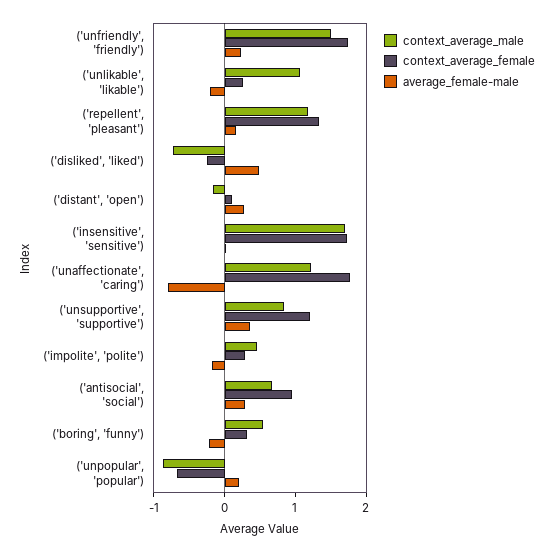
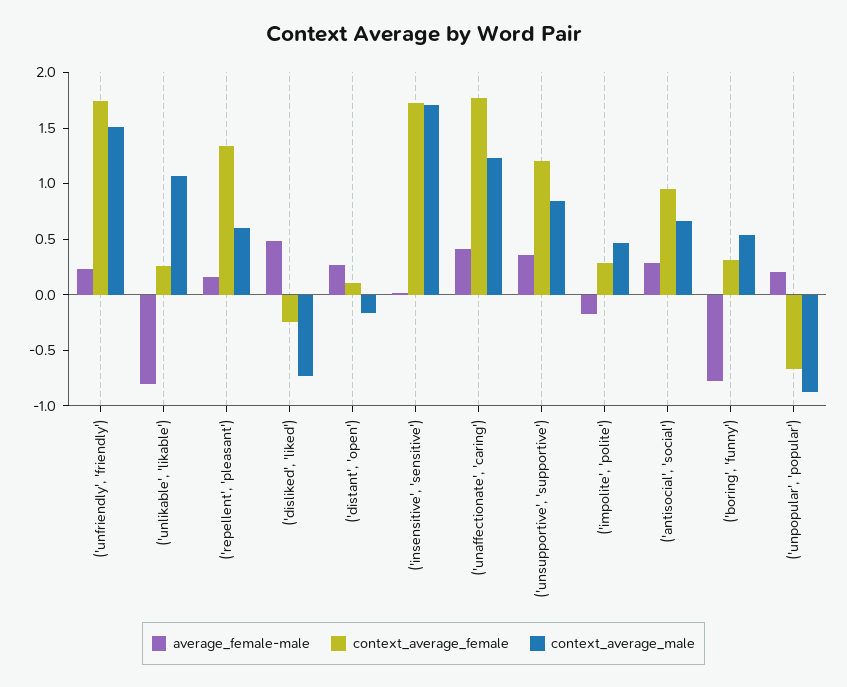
average_female-male, ('unlikable', 'likable'): -0.2 -> -0.8
context_average_male, ('repellent', 'pleasant'): 1.2 -> 0.6
average_female-male, ('unaffectionate', 'caring'): -0.8 -> 0.4
average_female-male, ('boring', 'funny'): -0.2 -> -0.8

